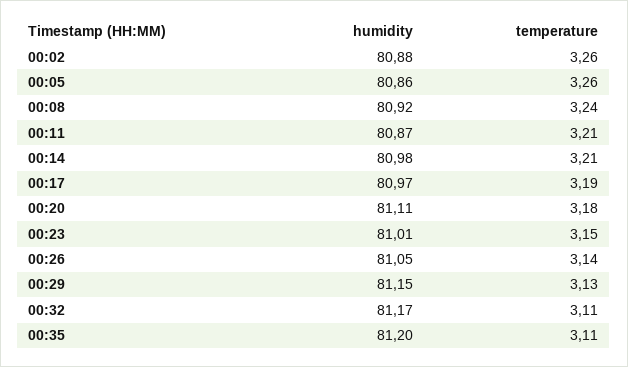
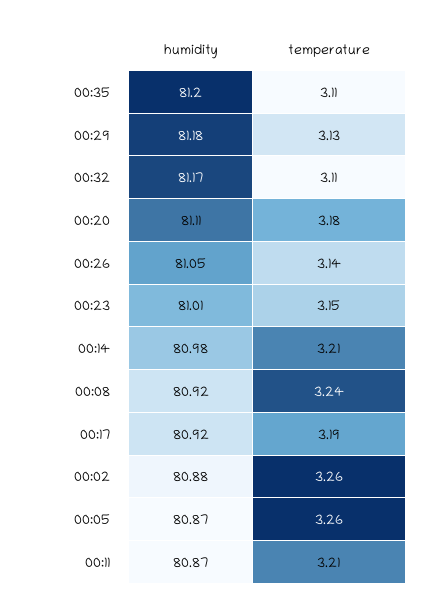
humidity, 00:05: 80.86 -> 80.87
humidity, 00:17: 80.97 -> 80.92
humidity, 00:29: 81.15 -> 81.18

